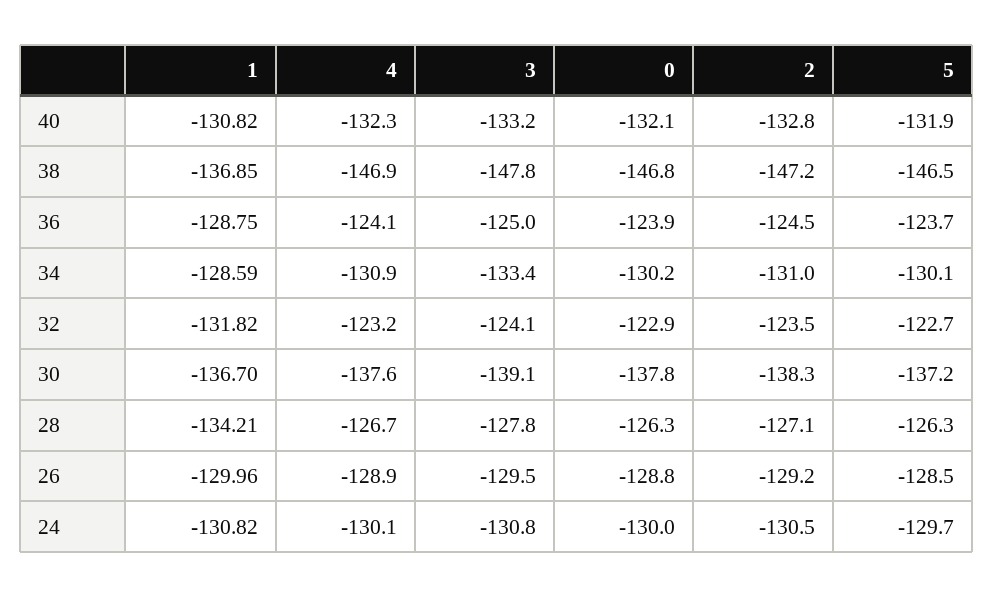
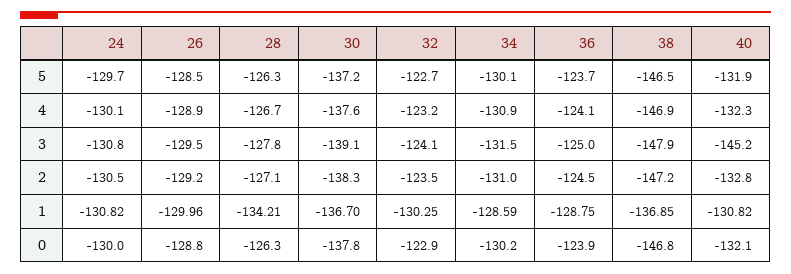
3, 40: -133.2 -> -145.2
3, 38: -147.8 -> -147.9
3, 34: -133.4 -> -131.5
1, 32: -131.82 -> -130.25

